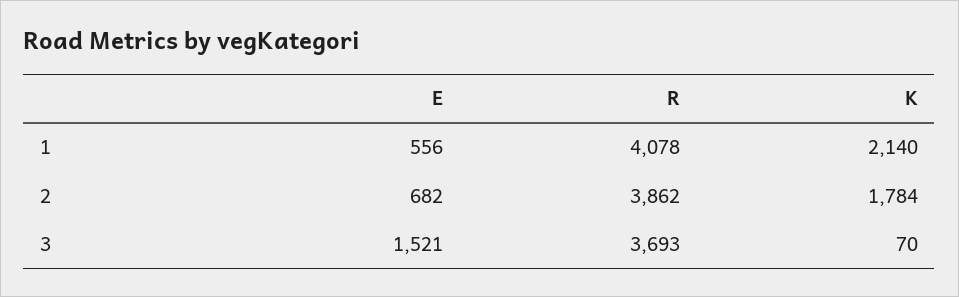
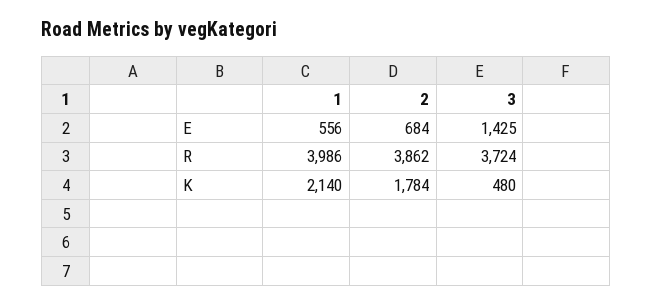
R, 1: 4078 -> 3986
E, 2: 682 -> 684
E, 3: 1521 -> 1425
R, 3: 3693 -> 3724
K, 3: 70 -> 480

